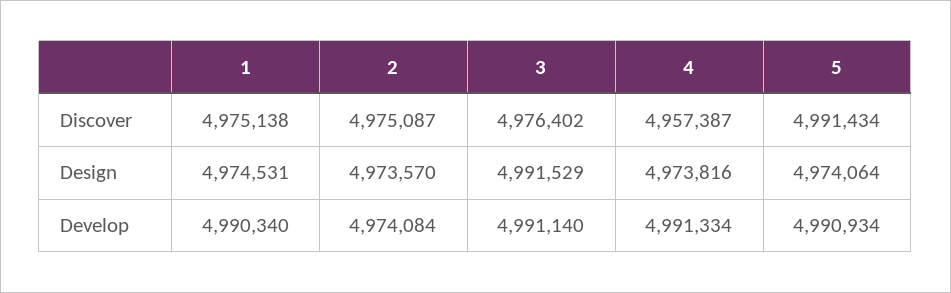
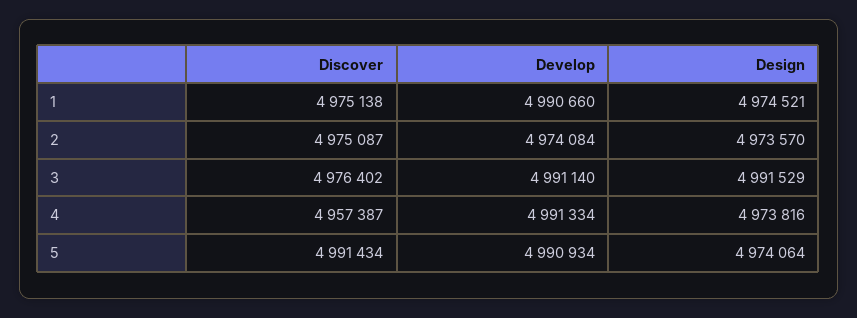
1, Design: 4974531 -> 4974521
1, Develop: 4990340 -> 4990660

